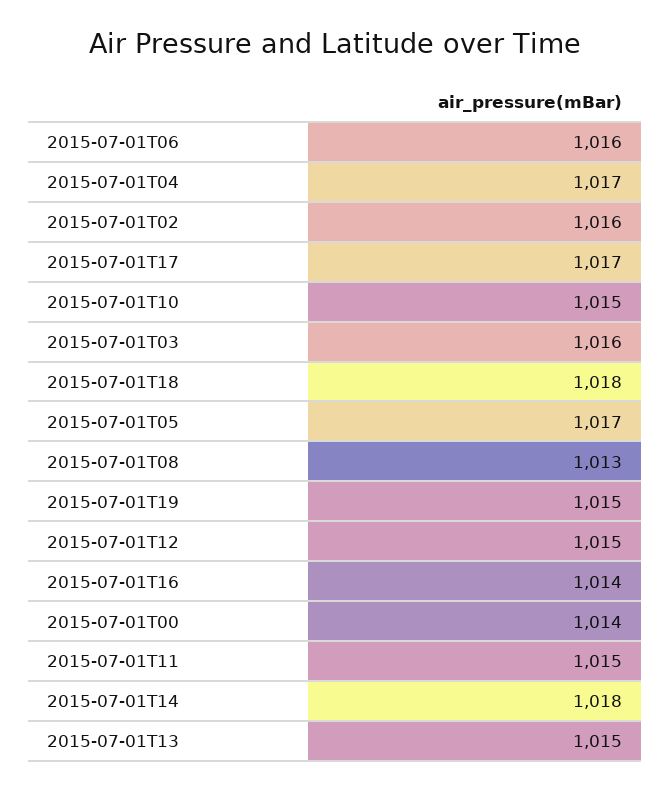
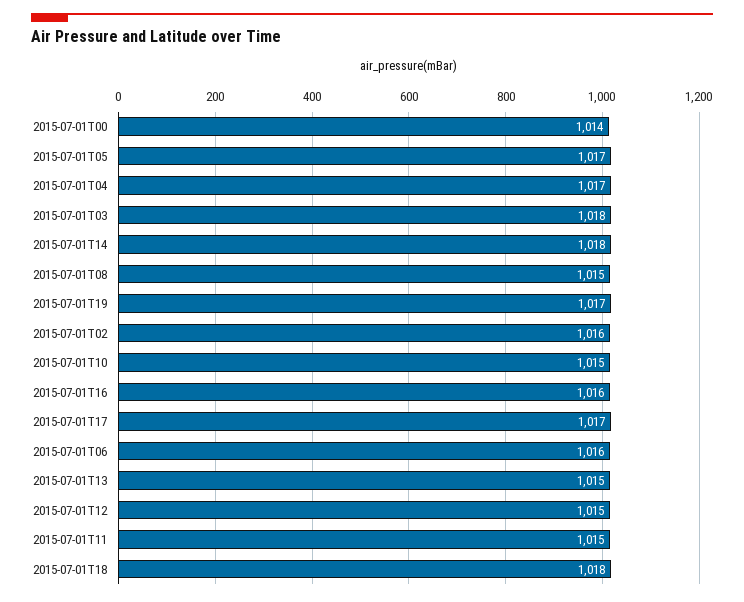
2015-07-01T03: 1016 -> 1018
2015-07-01T08: 1013 -> 1015
2015-07-01T19: 1015 -> 1017
2015-07-01T16: 1014 -> 1016

